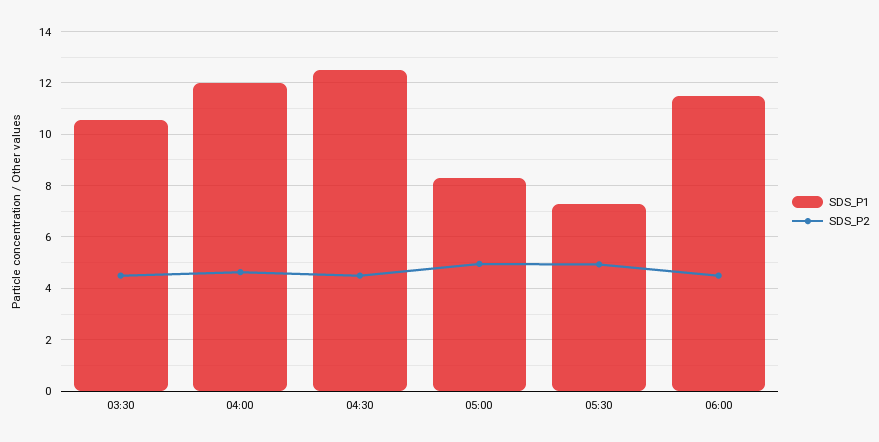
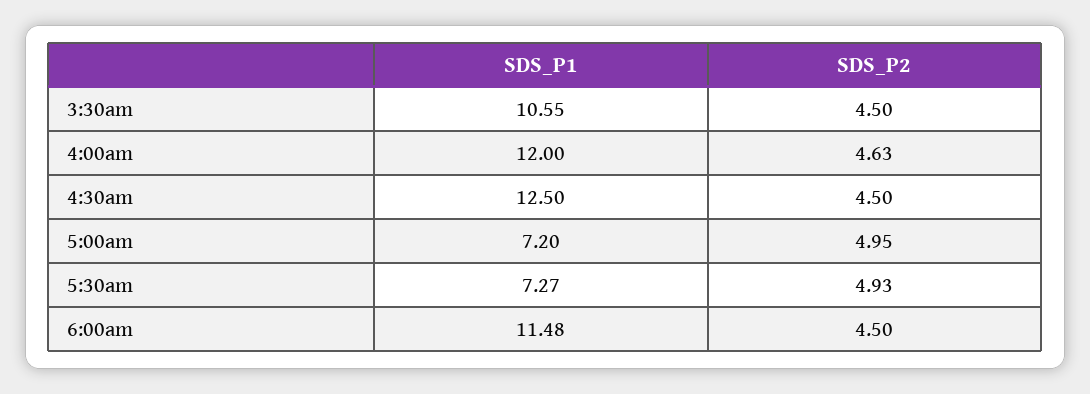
SDS_P1, 05:00: 8.25 -> 7.2

